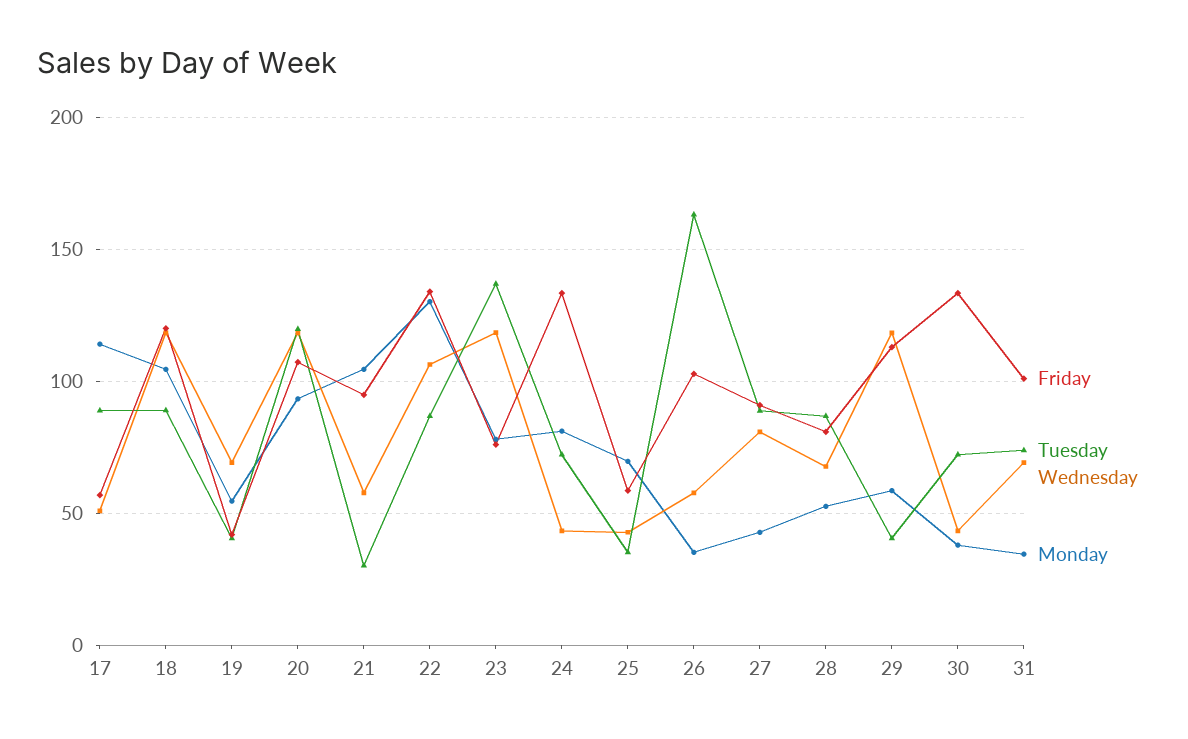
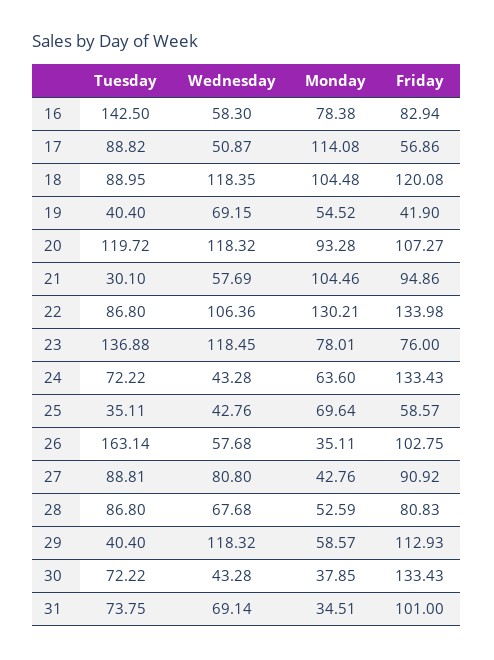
Monday, 24: 80 -> 63.6
Tuesday, 16: none -> 142.5
Wednesday, 16: none -> 58.3
Monday, 16: none -> 78.38
Friday, 16: none -> 82.94

